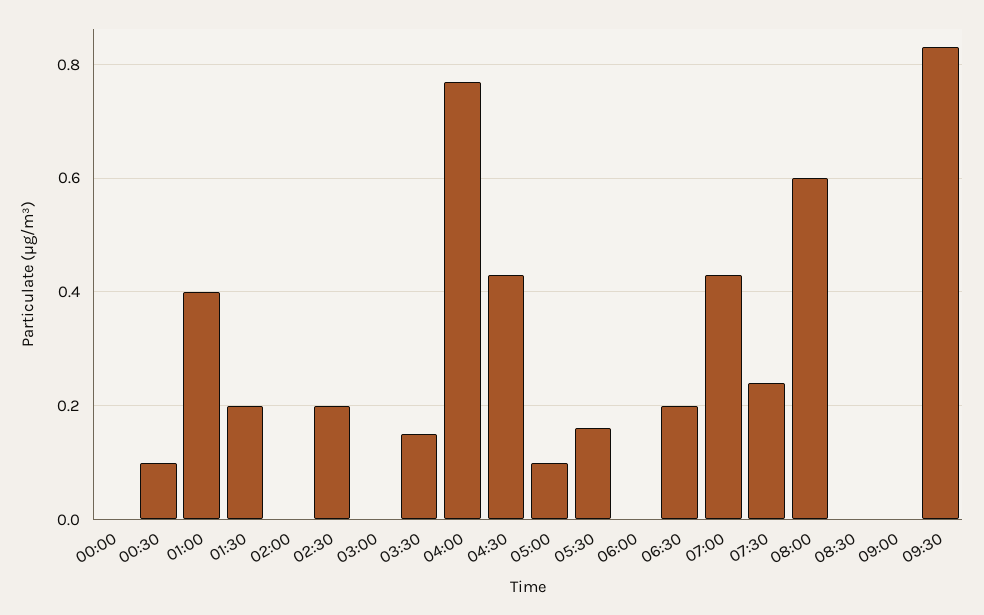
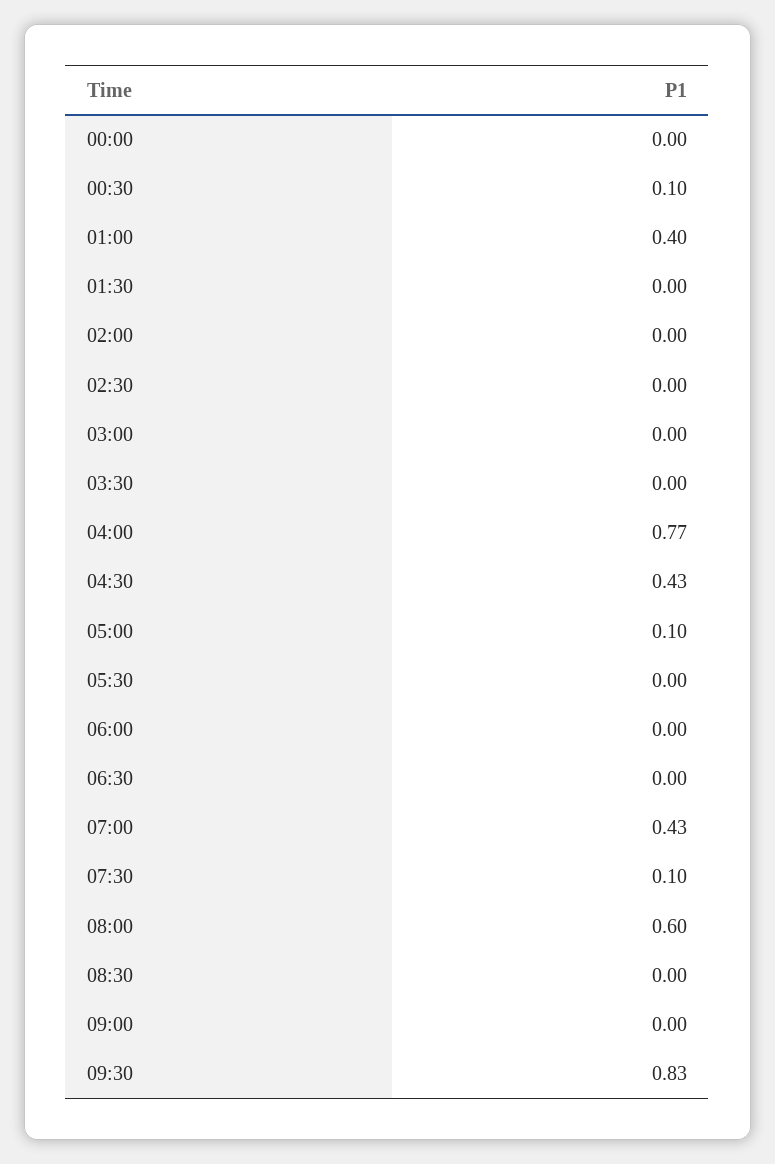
01:30: 0.2 -> 0
02:30: 0.2 -> 0
03:30: 0.15 -> 0
05:30: 0.15 -> 0
06:30: 0.2 -> 0
07:30: 0.25 -> 0.1

